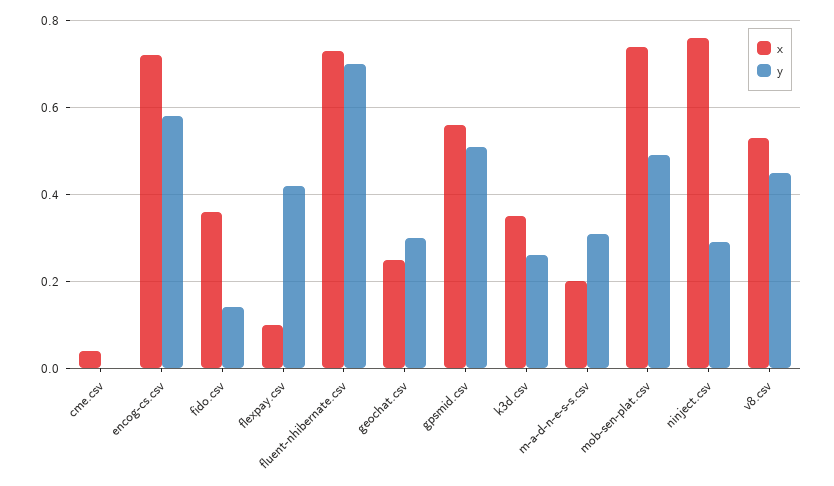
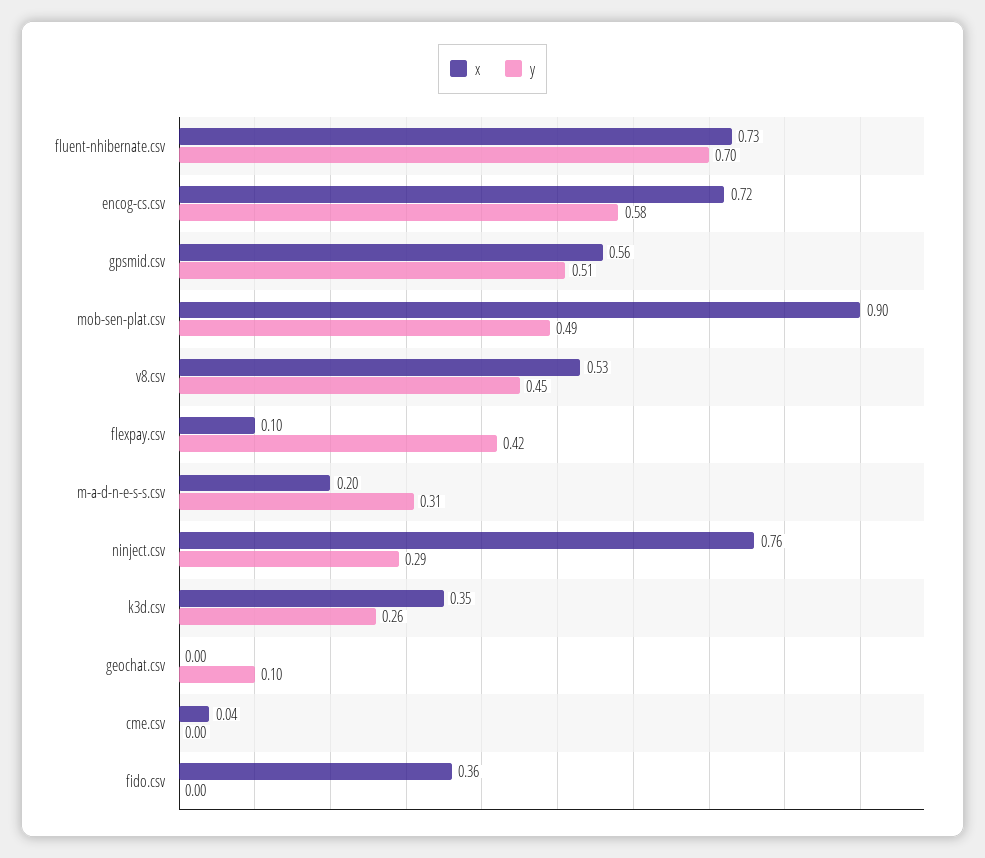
y, fido.csv: 0.15 -> 0
x, geochat.csv: 0.25 -> 0
y, geochat.csv: 0.3 -> 0.1
x, mob-sen-plat.csv: 0.75 -> 0.9

